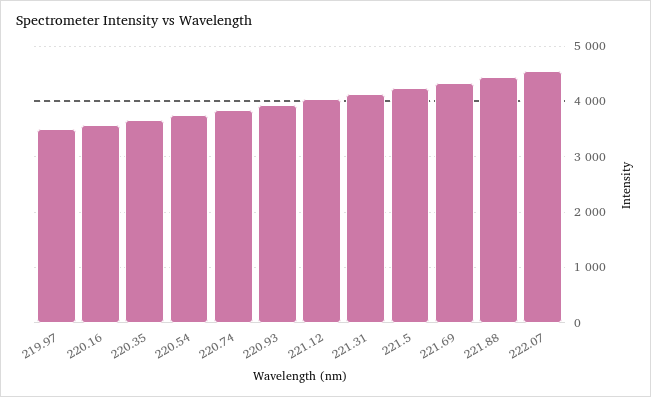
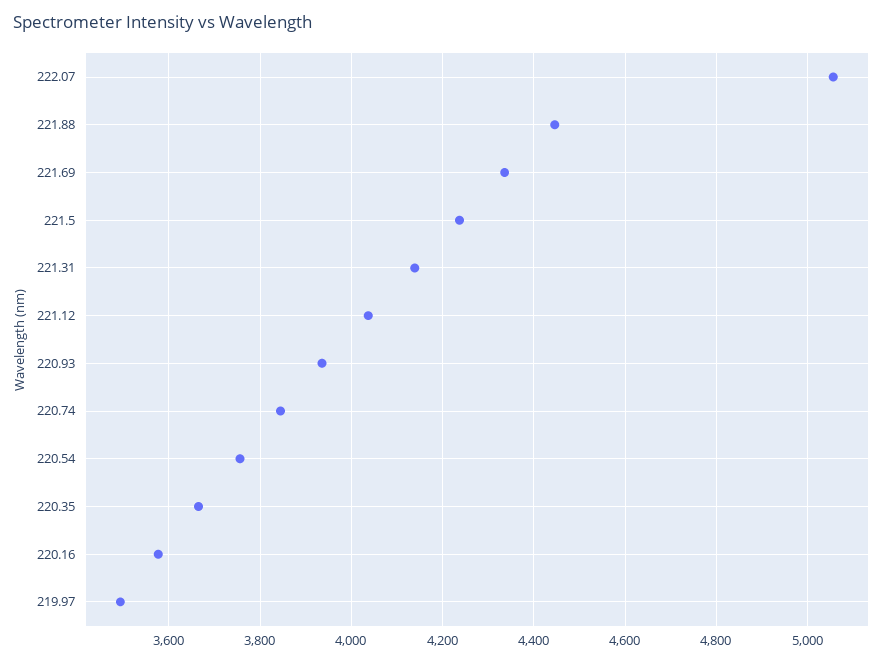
222.07: 4600 -> 5060

